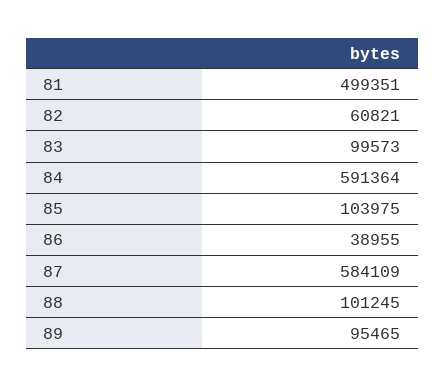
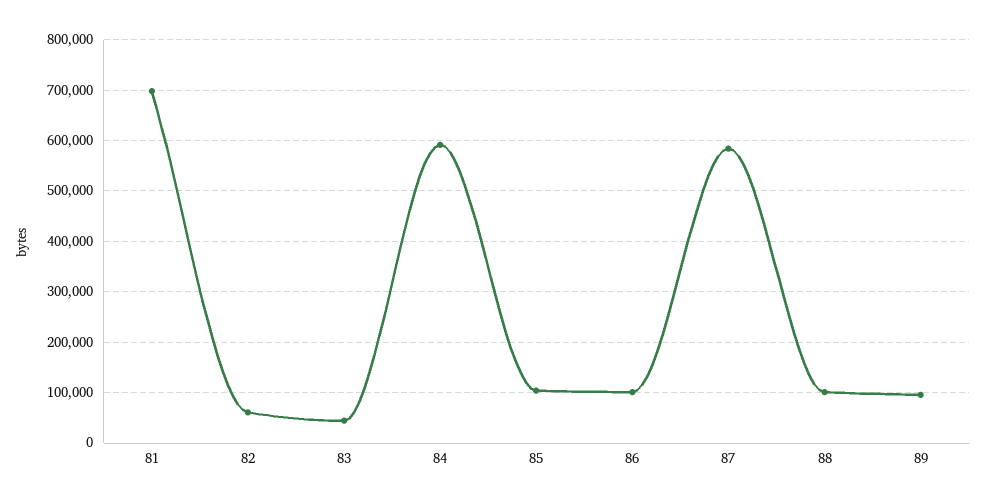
81: 499351 -> 700000
83: 99573 -> 40000
86: 38955 -> 100000

